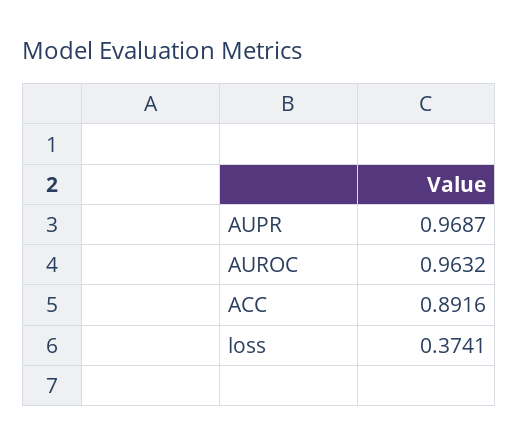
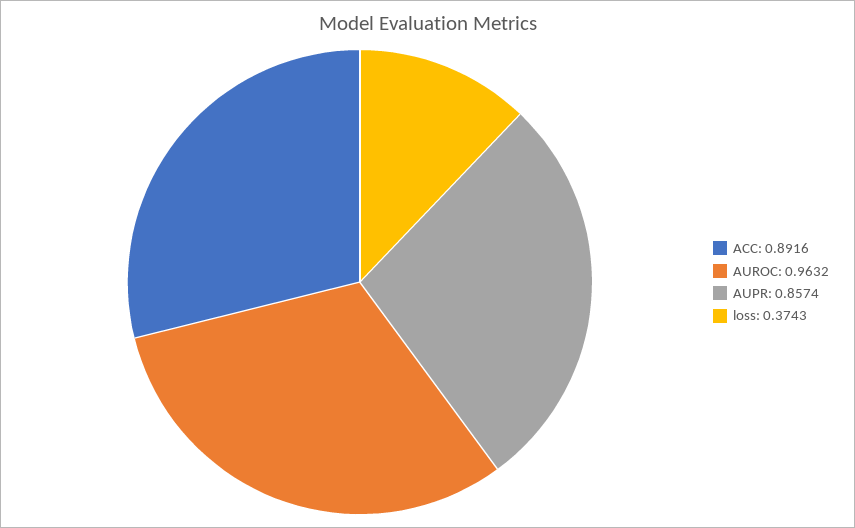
AUPR: 0.9687 -> 0.8574
loss: 0.3741 -> 0.3743

